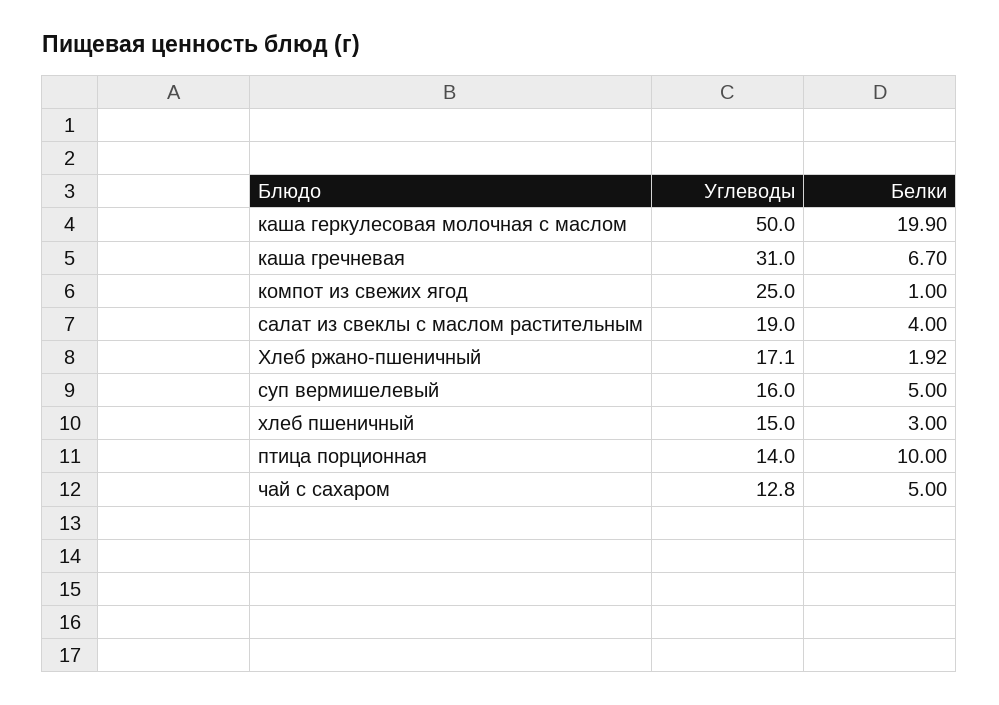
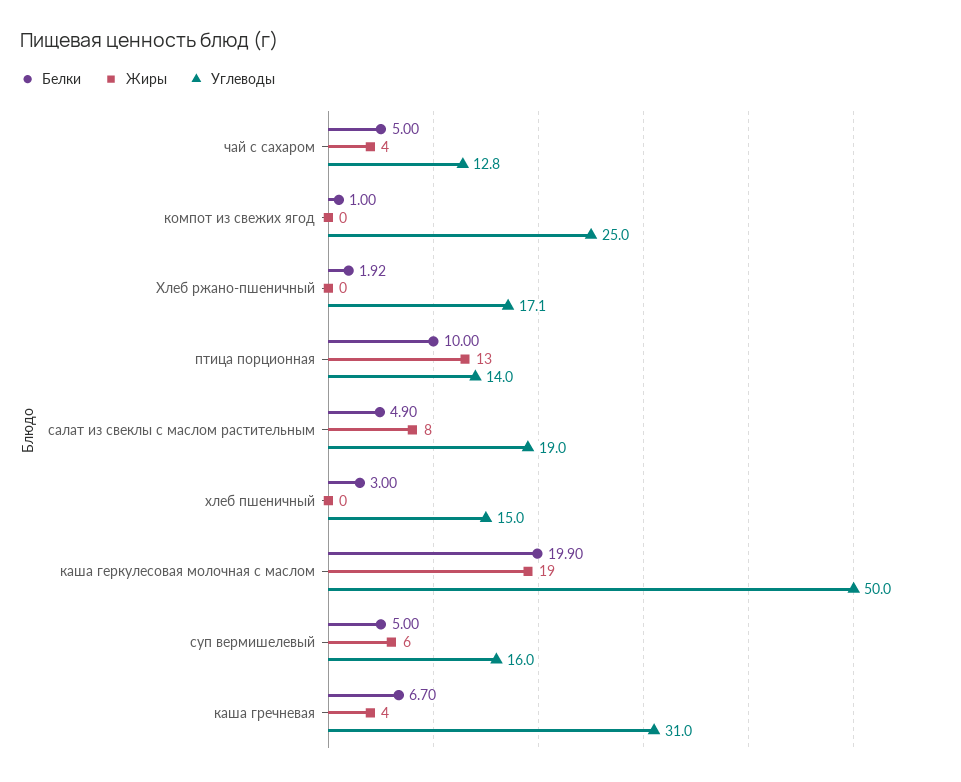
Белки, салат из свеклы с маслом растительным: 4 -> 4.9
Жиры, чай с сахаром: none -> 4
Жиры, компот из свежих ягод: none -> 0
Жиры, Хлеб ржано-пшеничный: none -> 0
Жиры, птица порционная: none -> 13
Жиры, салат из свеклы с маслом растительным: none -> 8
Жиры, хлеб пшеничный: none -> 0
Жиры, каша геркулесовая молочная с маслом: none -> 19
Жиры, суп вермишелевый: none -> 6
Жиры, каша гречневая: none -> 4

